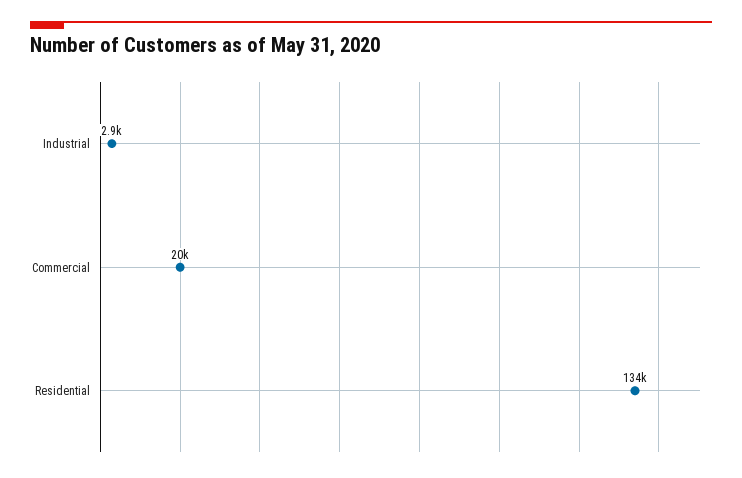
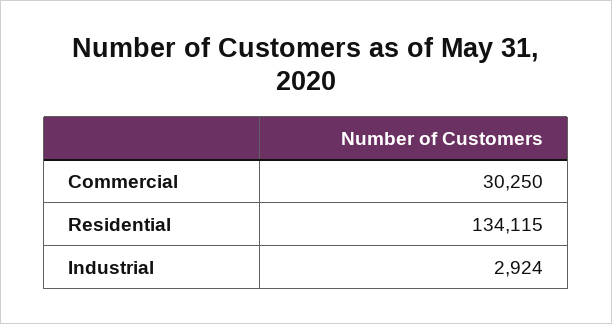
Commercial: 20000 -> 30250

